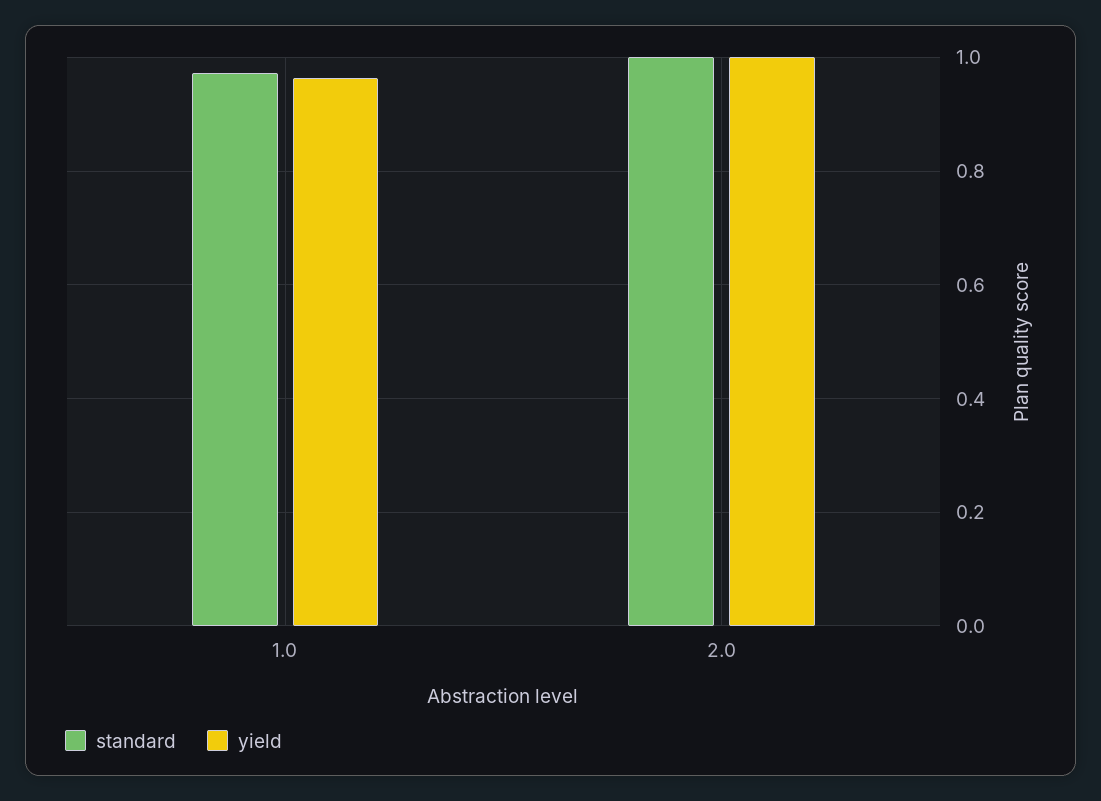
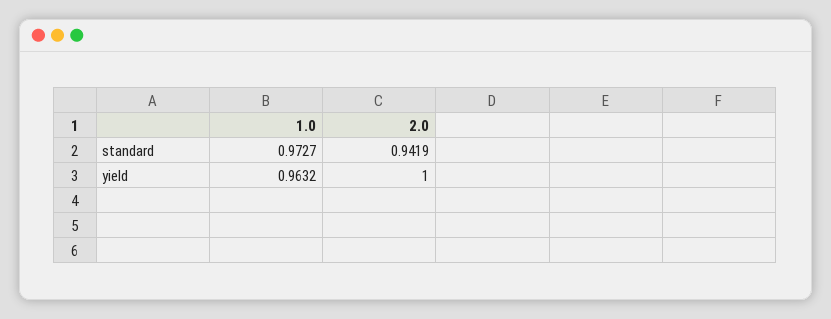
standard, 2.0: 1 -> 0.9419

